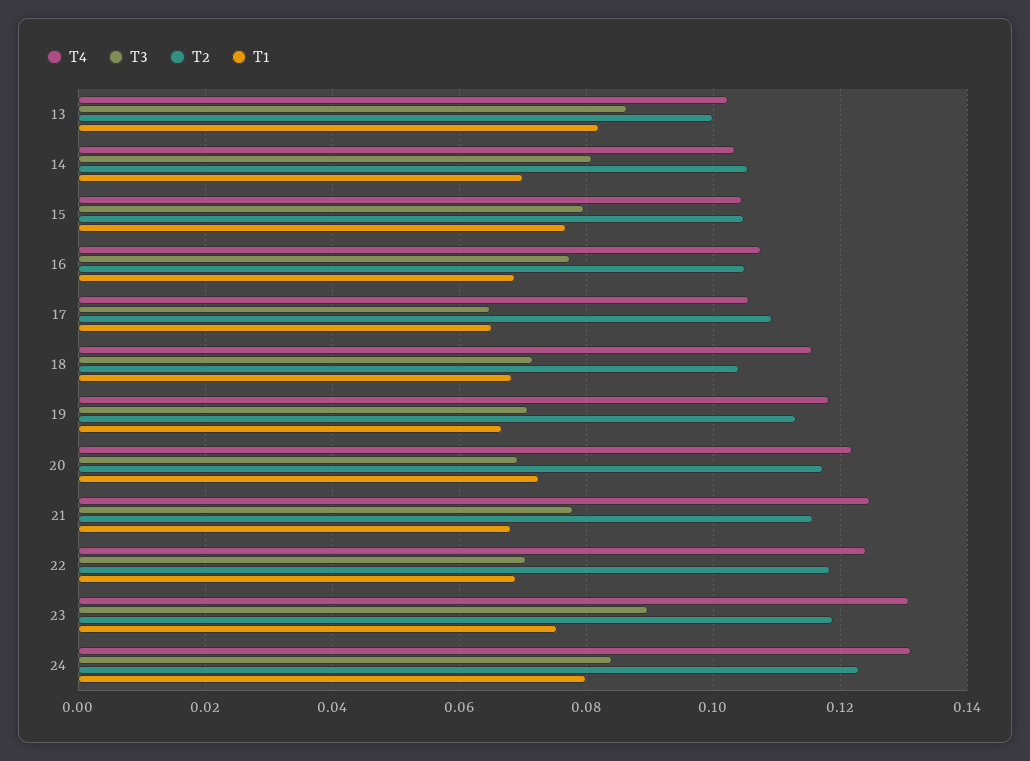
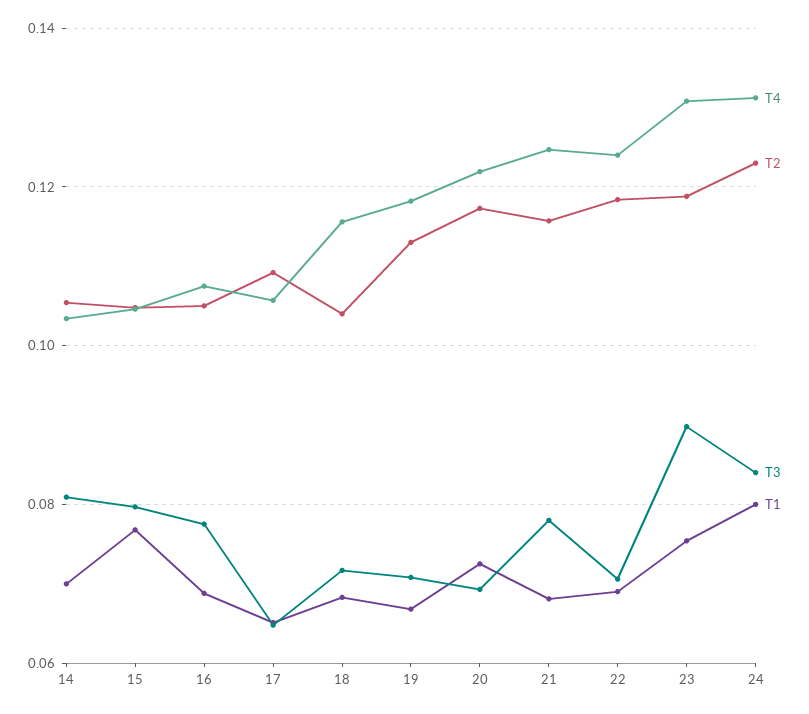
T4, 13: 0.102 -> none
T3, 13: 0.086 -> none
T2, 13: 0.1 -> none
T1, 13: 0.082 -> none

